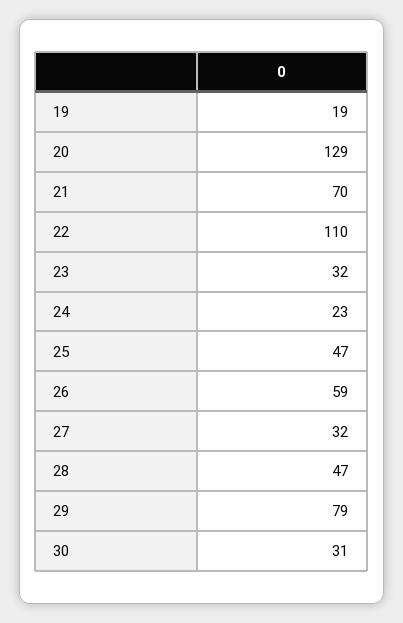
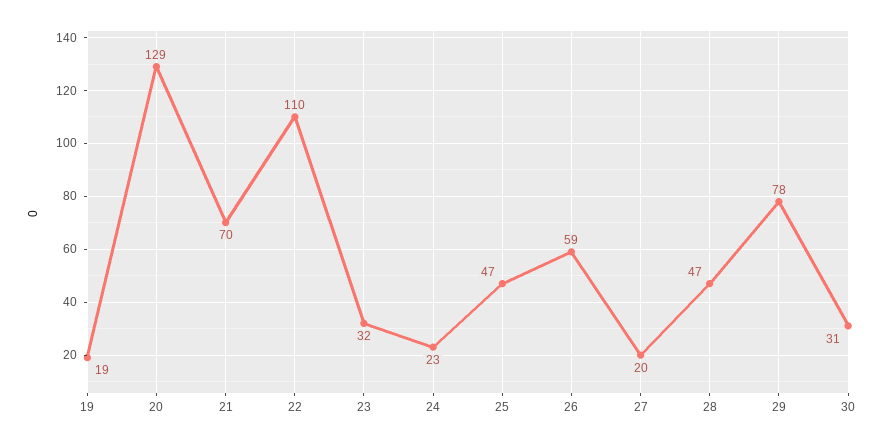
27: 32 -> 20
29: 79 -> 78

